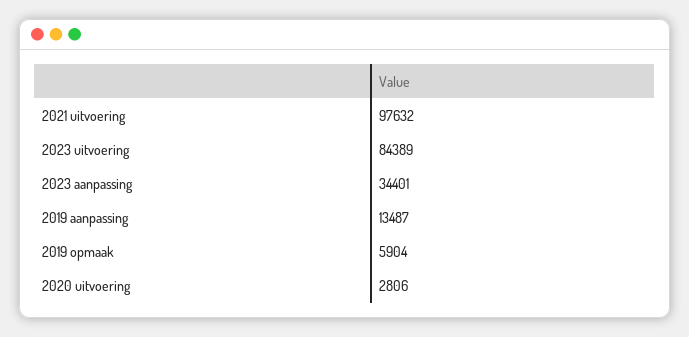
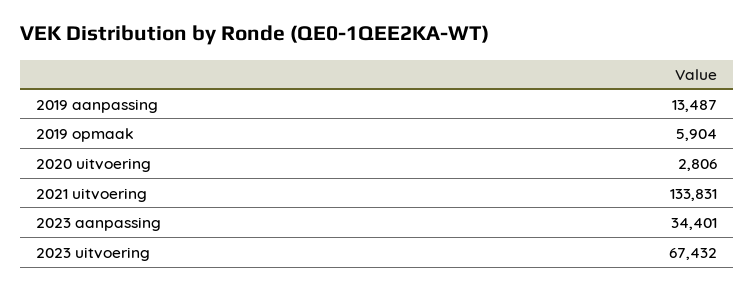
2021 uitvoering: 97632 -> 133831
2023 uitvoering: 84389 -> 67432

